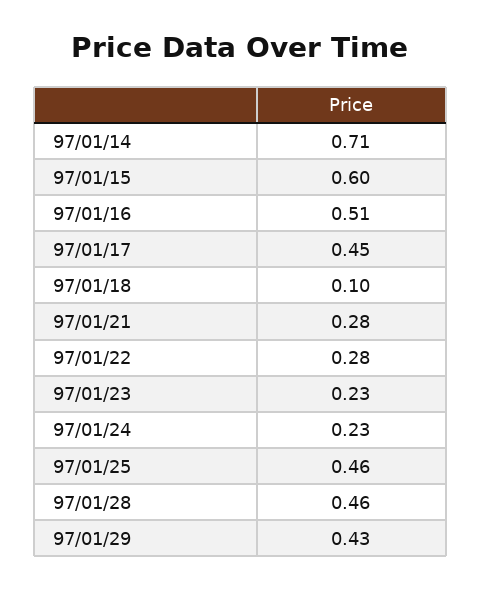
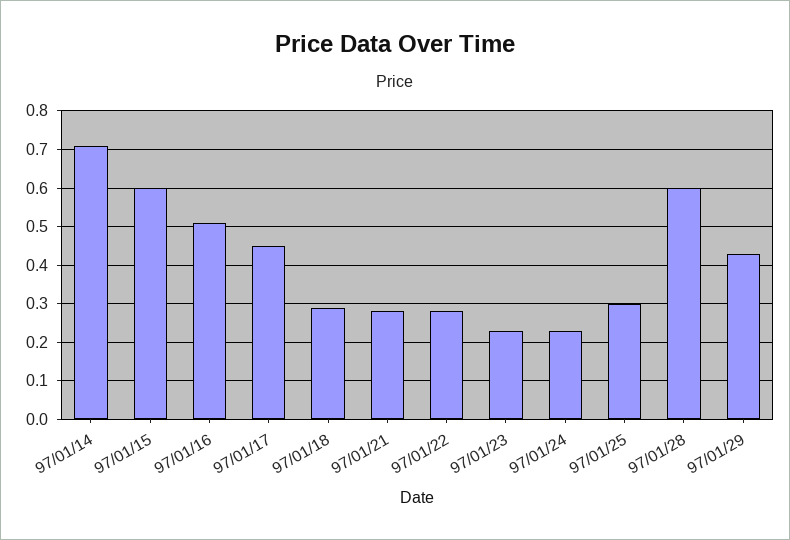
97/01/18: 0.1 -> 0.3
97/01/25: 0.46 -> 0.3
97/01/28: 0.46 -> 0.6

